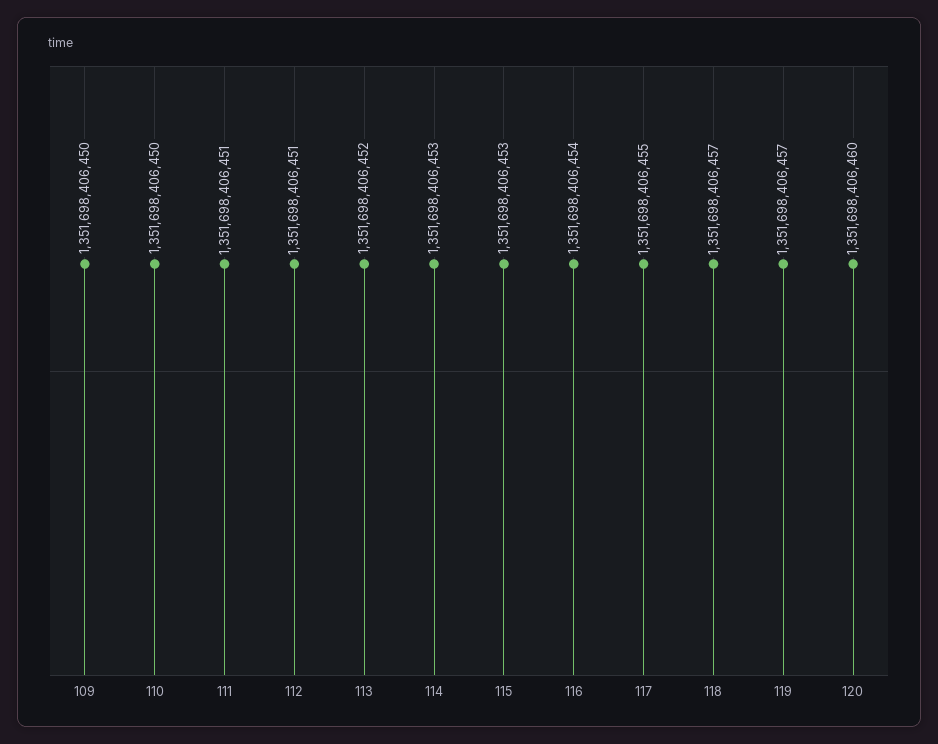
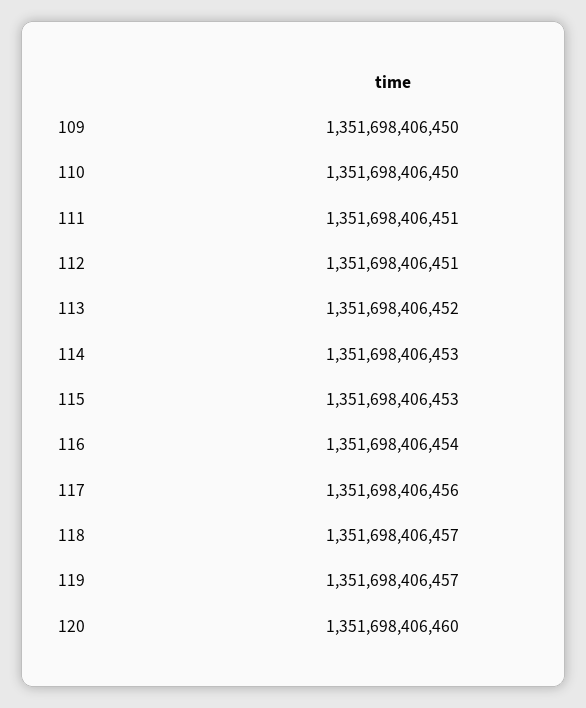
117: 1351698406455 -> 1351698406456

